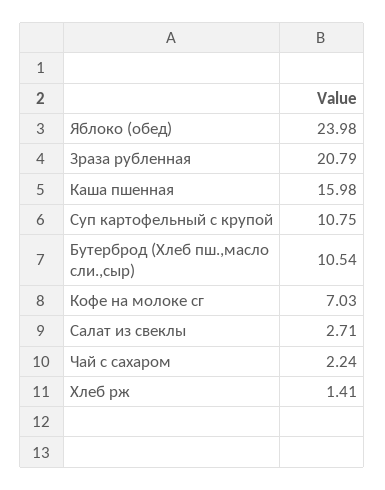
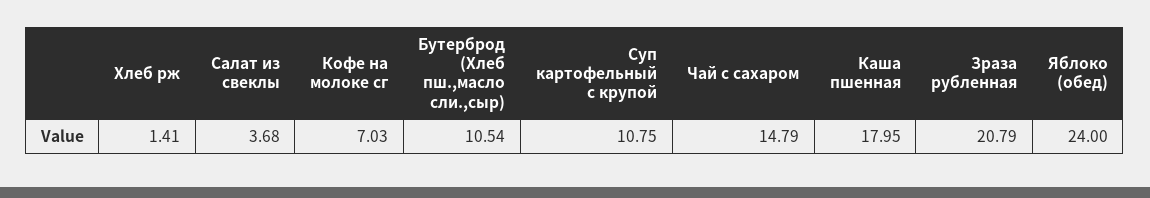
Яблоко (обед): 23.98 -> 24
Каша пшенная: 15.98 -> 17.95
Салат из свеклы: 2.71 -> 3.68
Чай с сахаром: 2.24 -> 14.79

